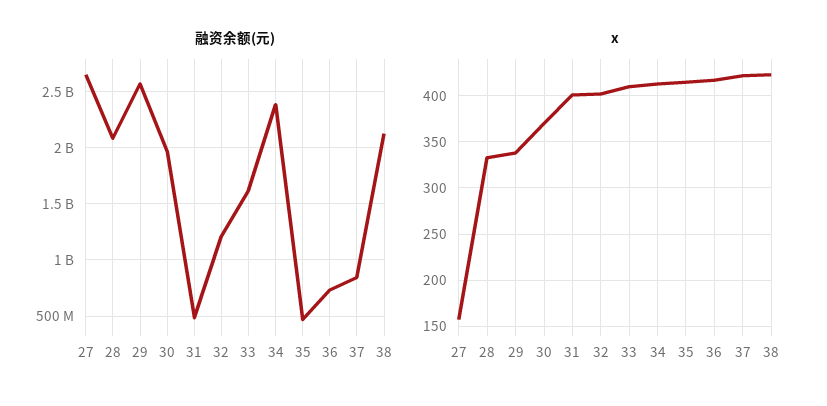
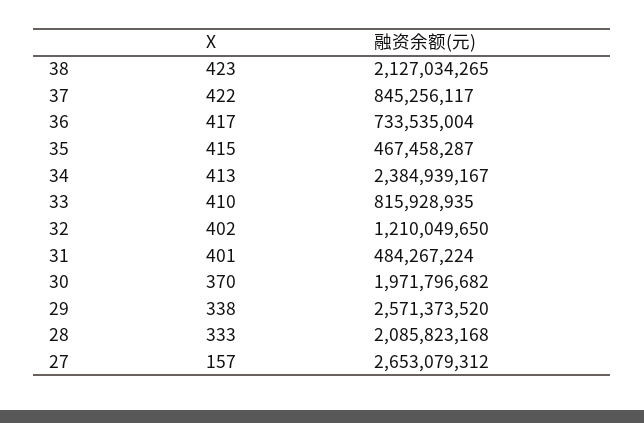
融资余额(元), 33: 1600000000 -> 815928935

